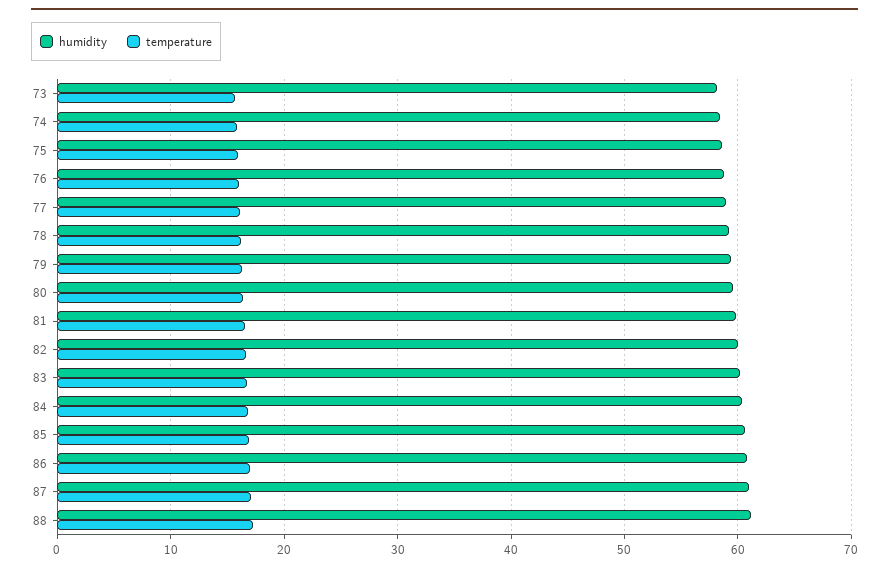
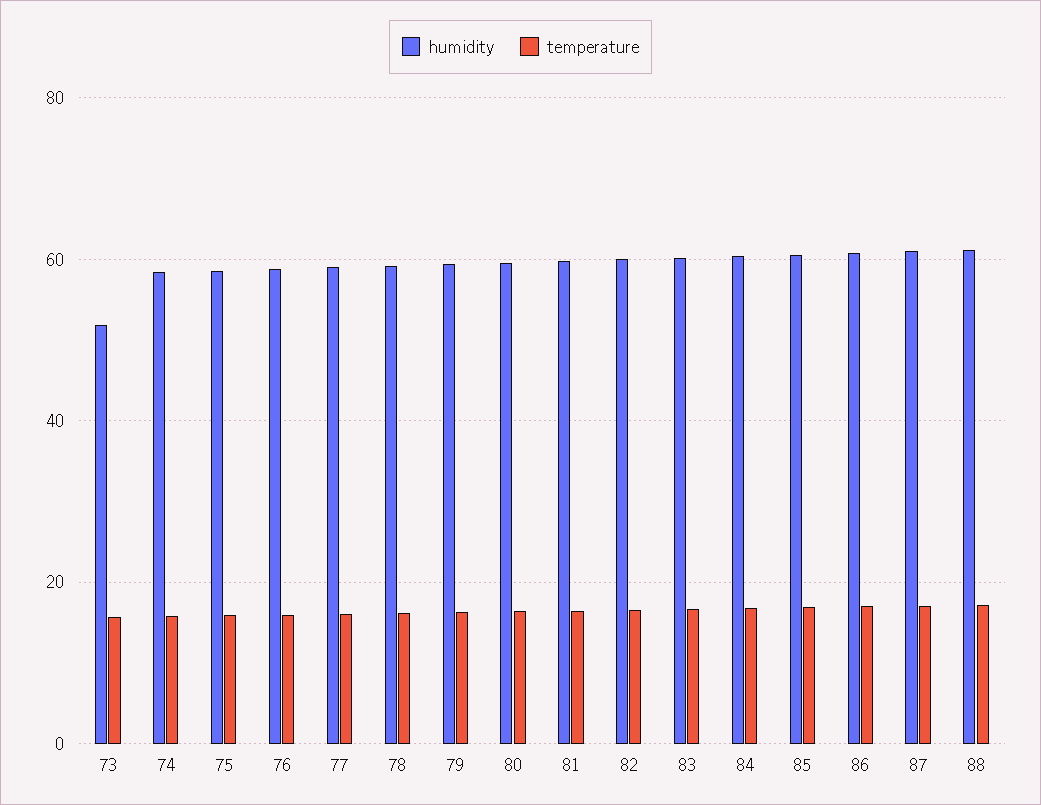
humidity, 73: 58 -> 52

